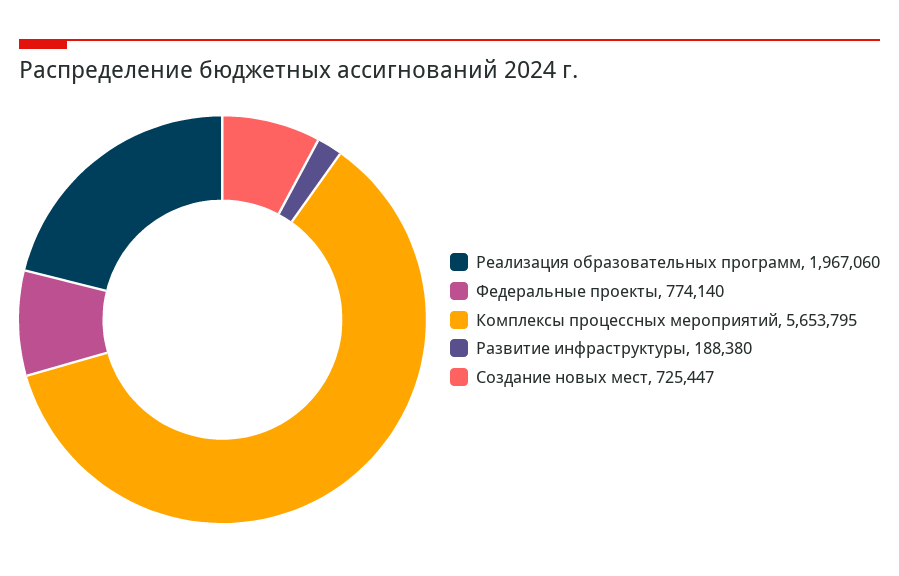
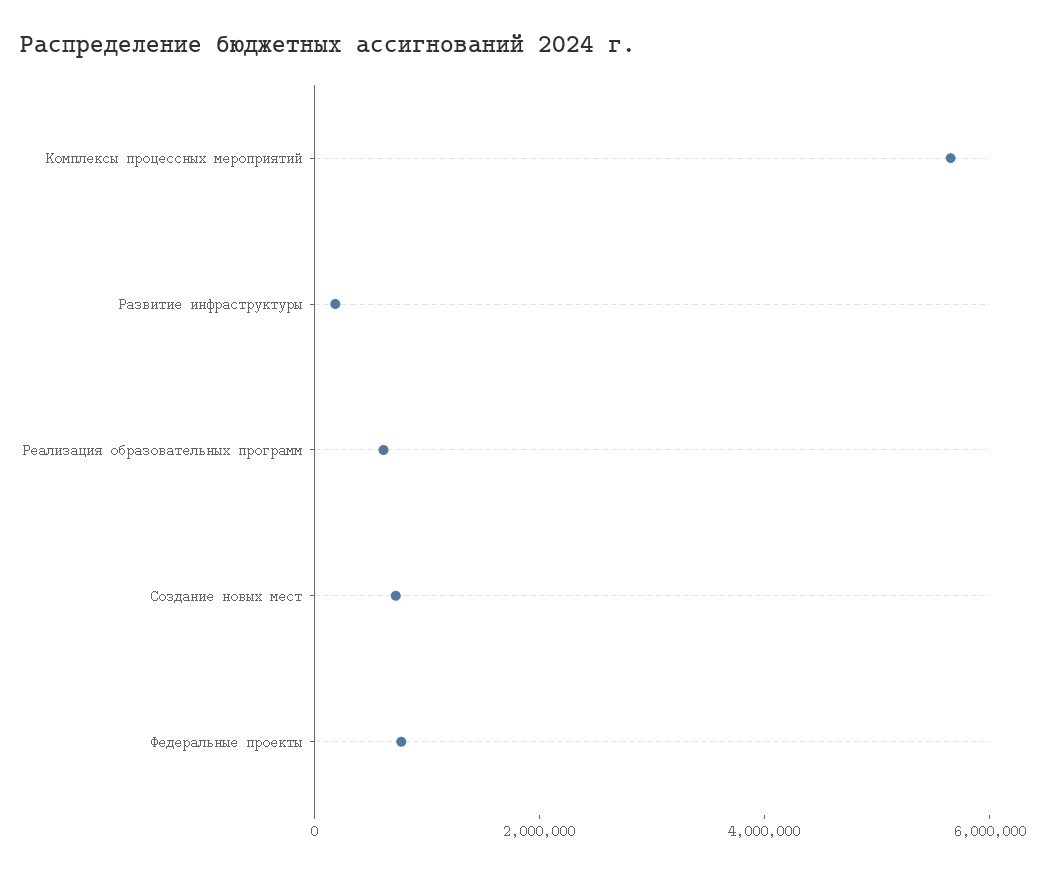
Реализация образовательных программ: 1967060 -> 500000

